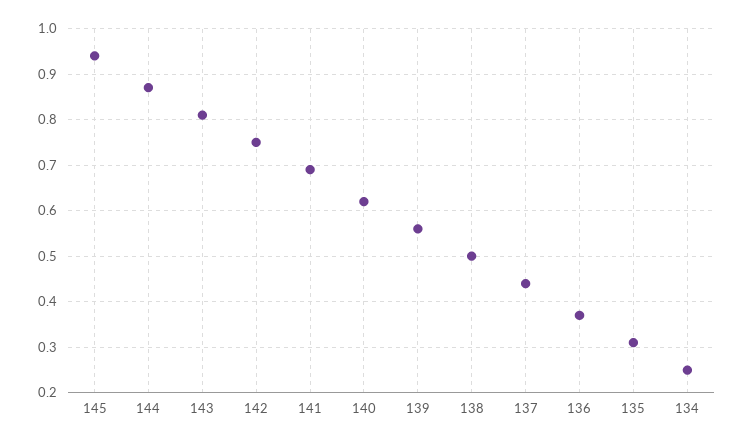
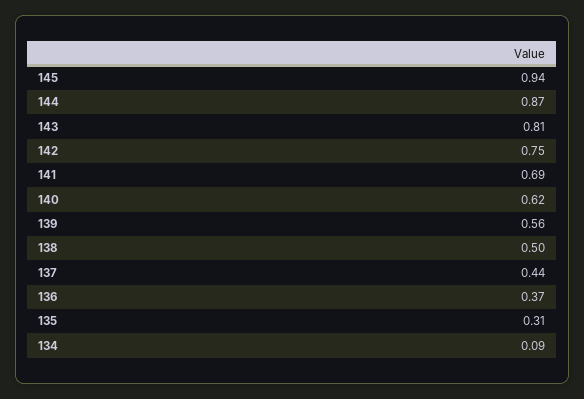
134: 0.25 -> 0.09

